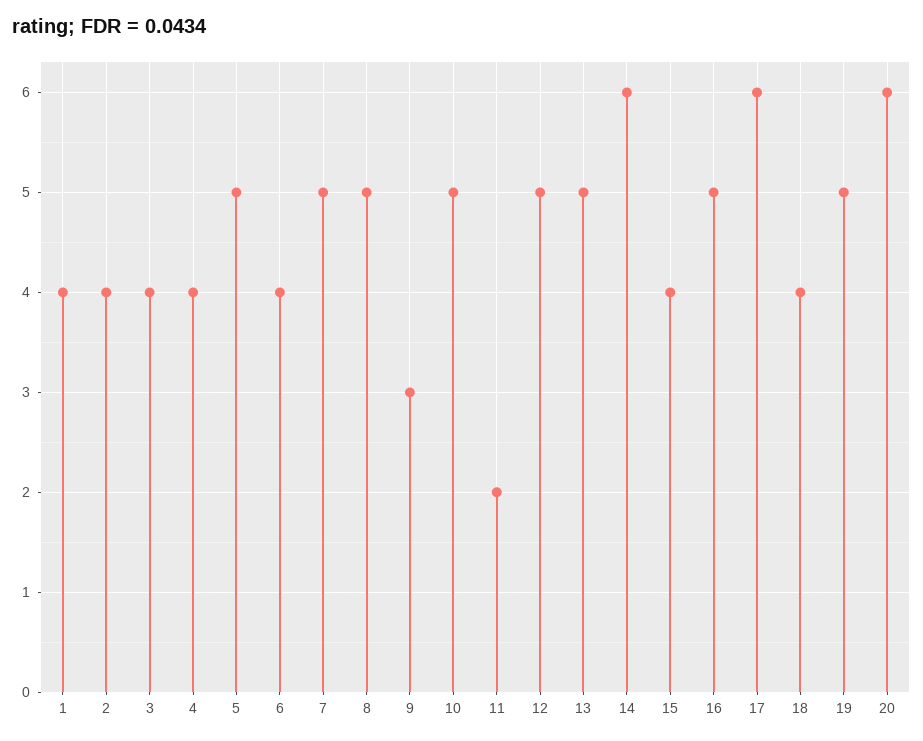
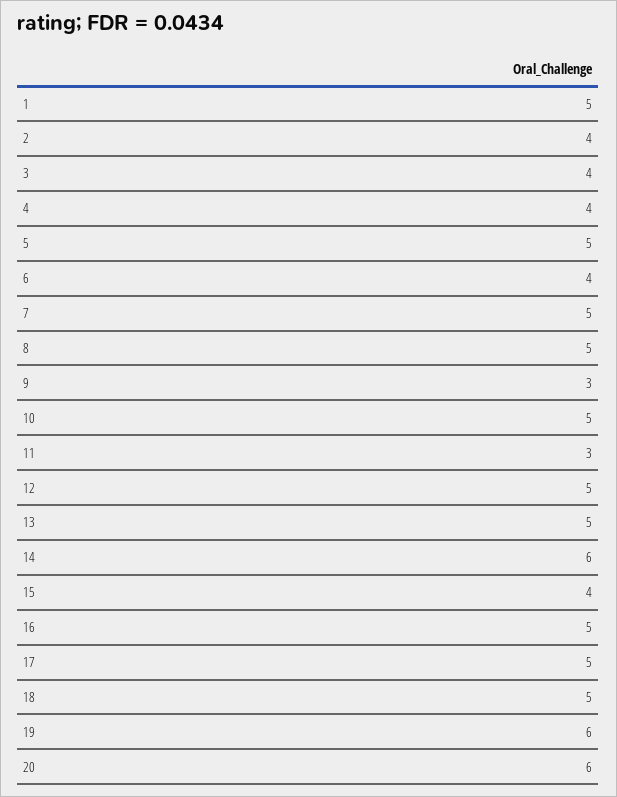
1: 4 -> 5
11: 2 -> 3
17: 6 -> 5
18: 4 -> 5
19: 5 -> 6

